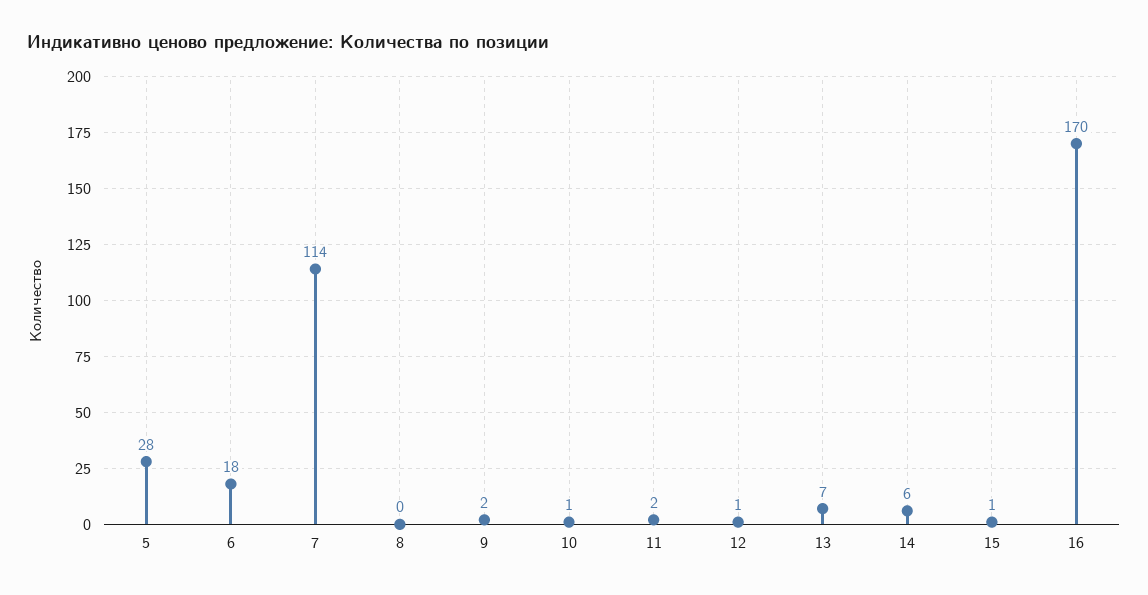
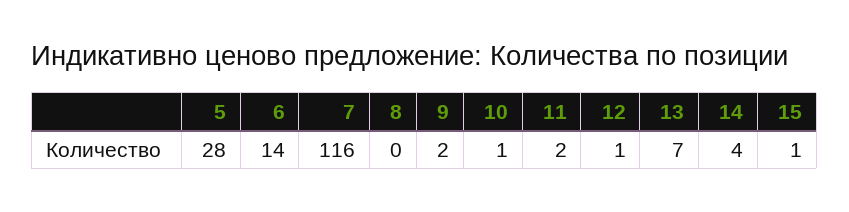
6: 18 -> 14
7: 114 -> 116
14: 6 -> 4
16: 170 -> none

